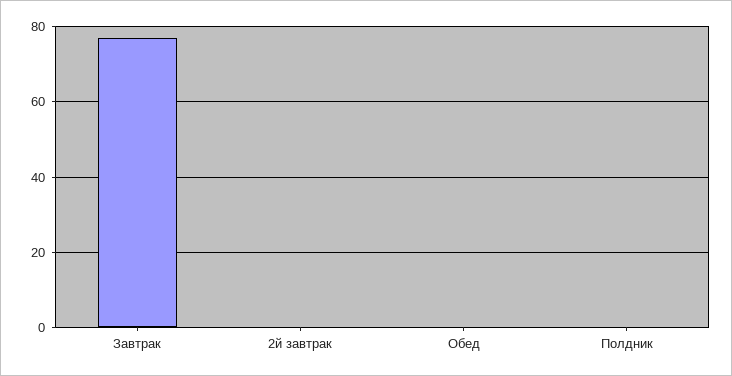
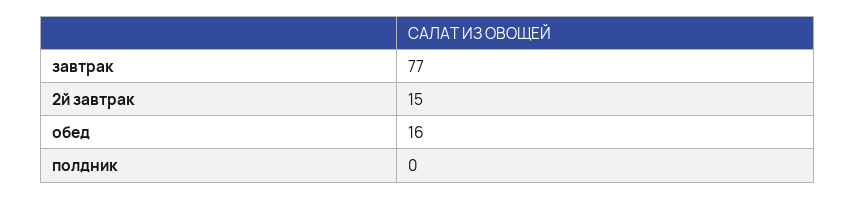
2й завтрак: 0 -> 15
Обед: 0 -> 16

